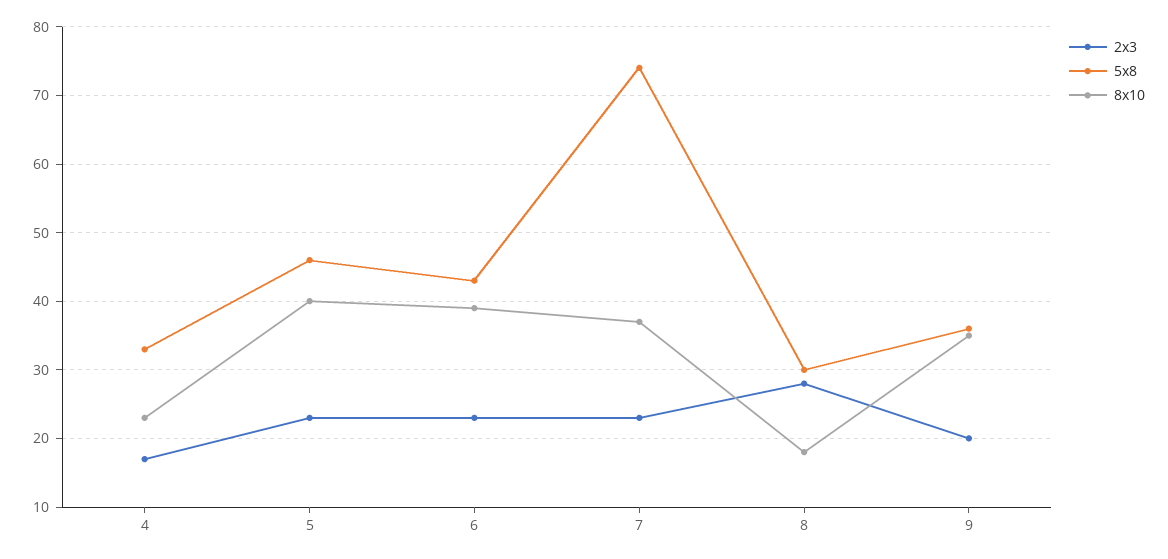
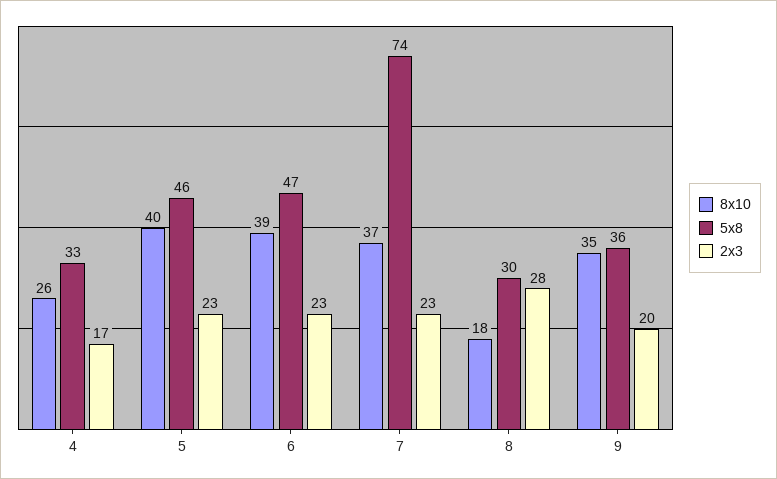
8x10, 4: 23 -> 26
5x8, 6: 43 -> 47

